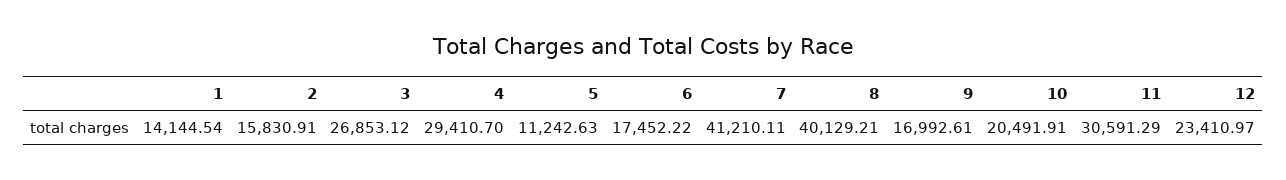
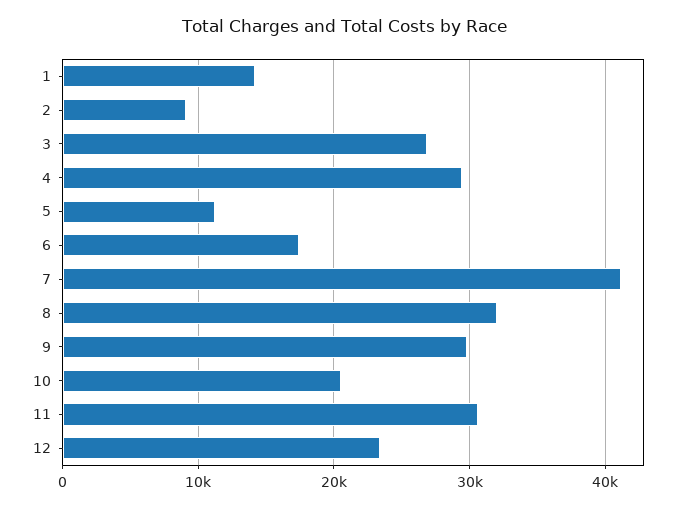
2: 15830.91 -> 9000
8: 40129.21 -> 32000
9: 16992.61 -> 30000

